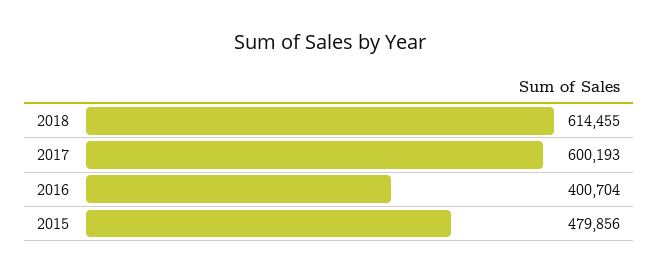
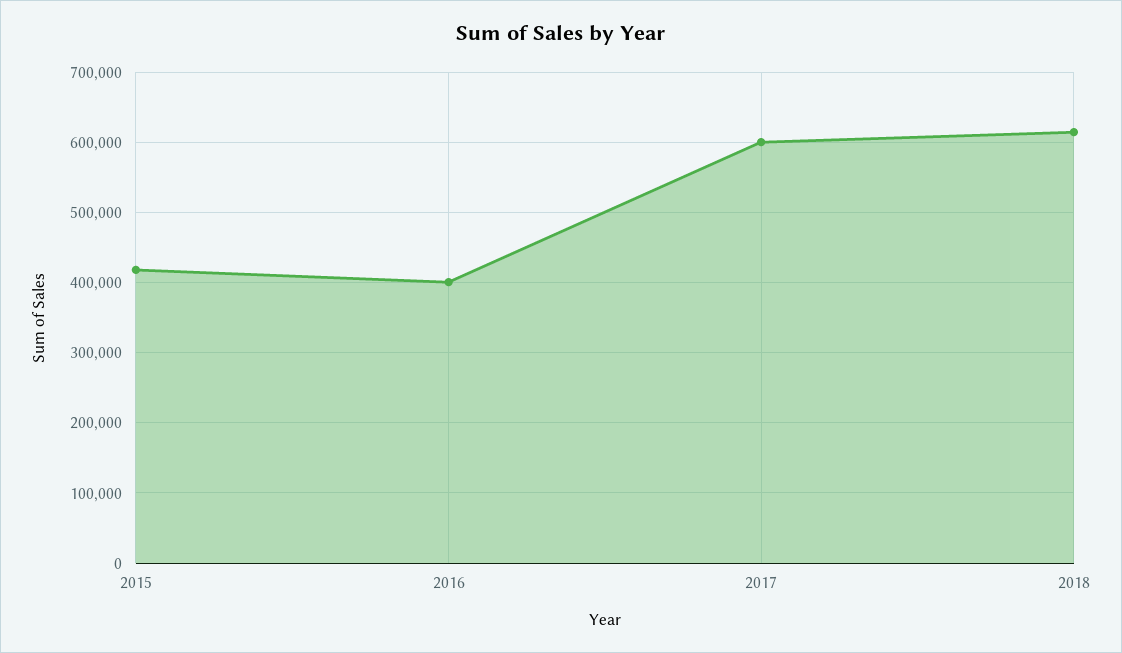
2015: 479856 -> 420000

